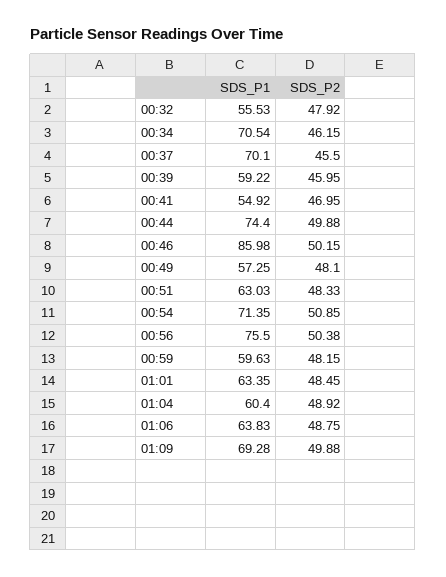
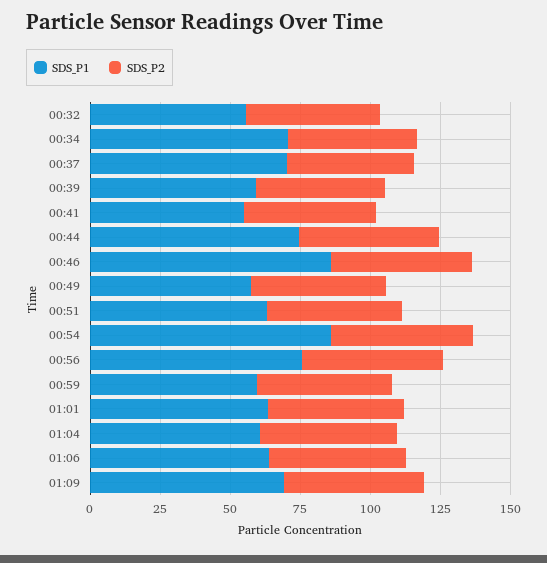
SDS_P1, 00:54: 71.35 -> 85

